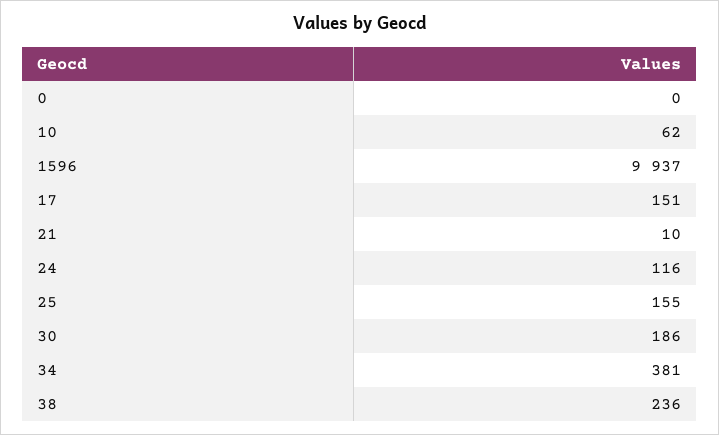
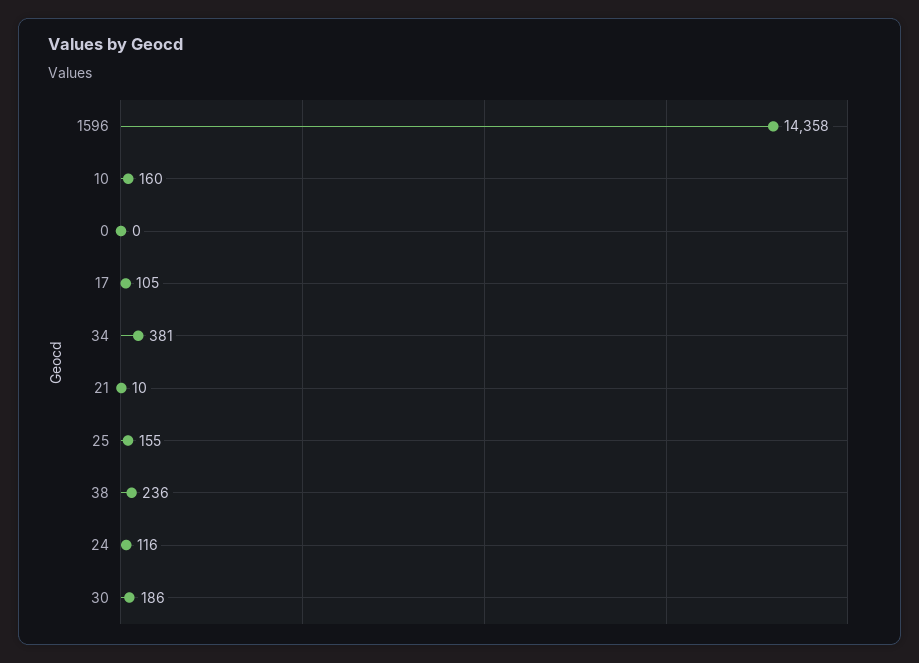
10: 62 -> 160
1596: 9937 -> 14358
17: 151 -> 105

